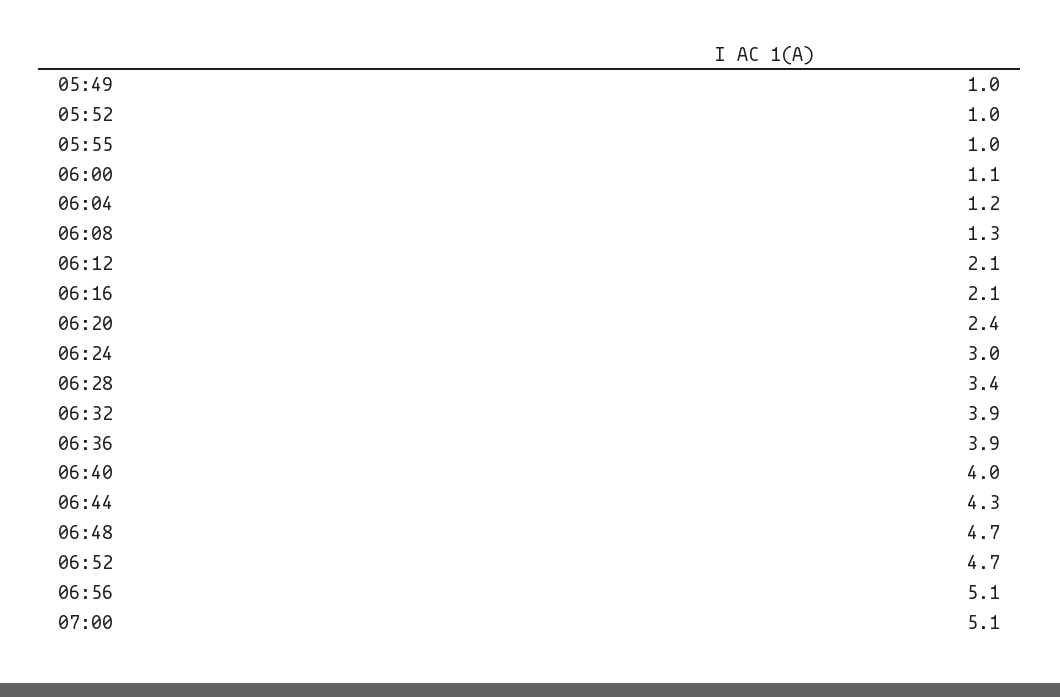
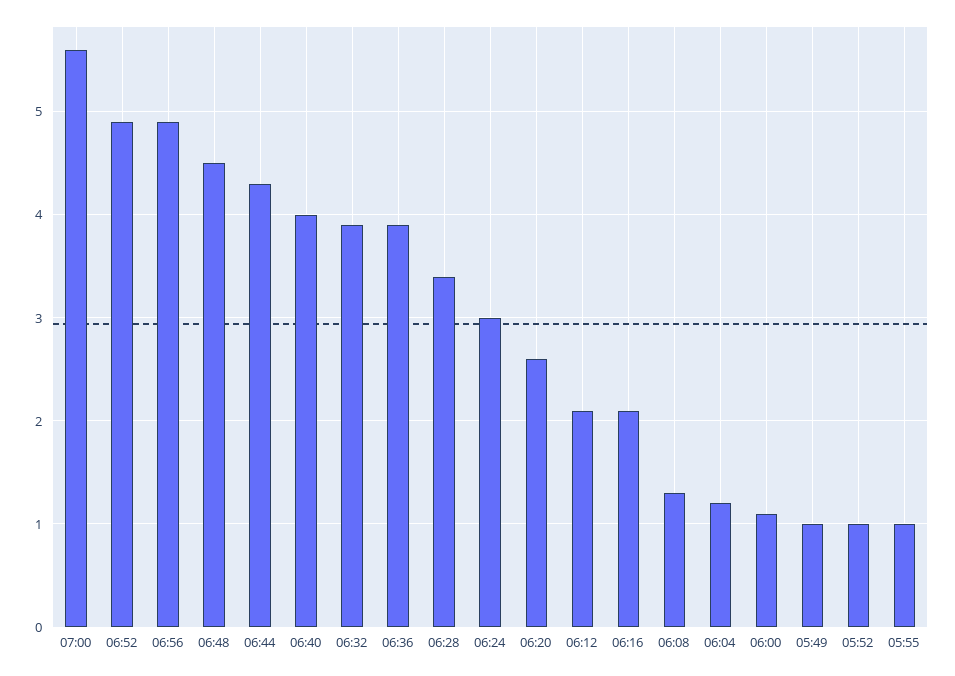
06:20: 2.4 -> 2.6
06:48: 4.7 -> 4.5
06:52: 4.7 -> 4.9
06:56: 5.1 -> 4.9
07:00: 5.1 -> 5.6

